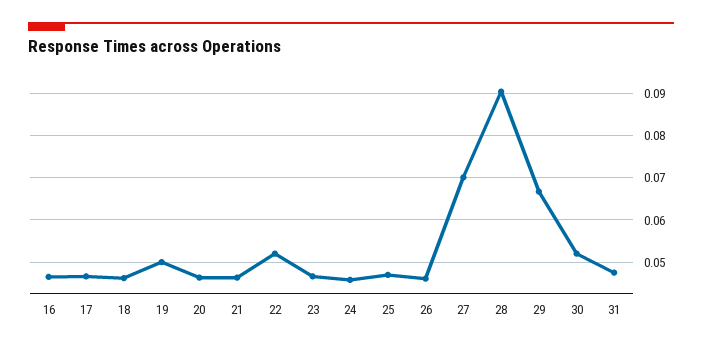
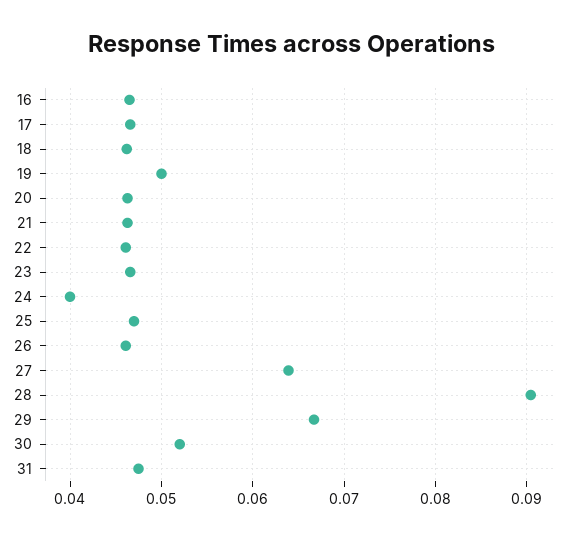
22: 0.052 -> 0.046
24: 0.046 -> 0.04
27: 0.07 -> 0.064

